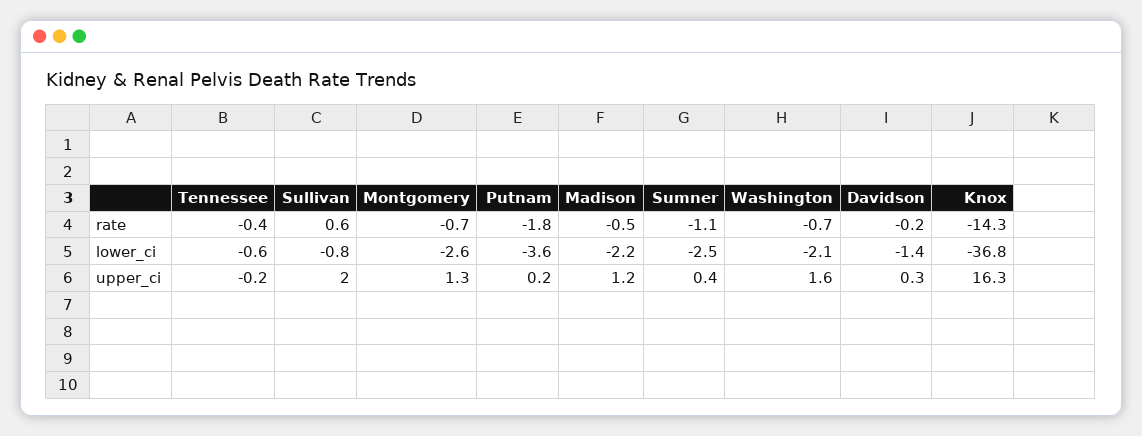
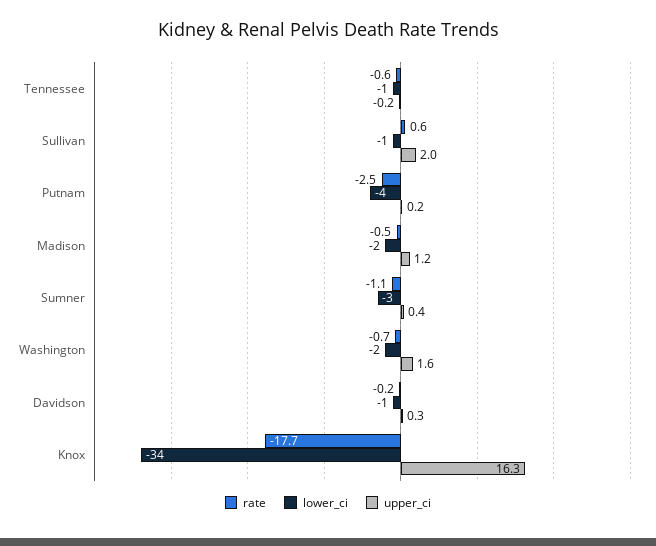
rate, Tennessee: -0.4 -> -0.6
rate, Montgomery: -0.7 -> none
rate, Putnam: -1.8 -> -2.5
rate, Knox: -14.3 -> -17.7
lower_ci, Montgomery: -2.6 -> none
lower_ci, Knox: -36.8 -> -34
upper_ci, Montgomery: 1.3 -> none

